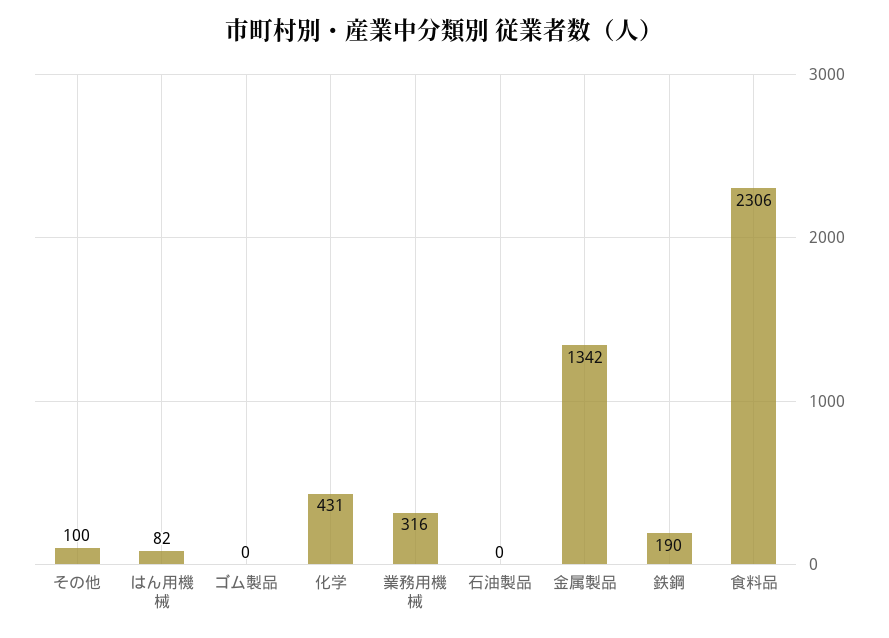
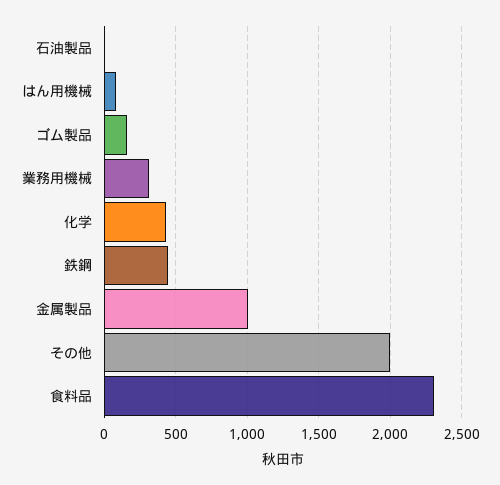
その他: 100 -> 2000
ゴム製品: 0 -> 150
金属製品: 1342 -> 1000
鉄鋼: 190 -> 450

